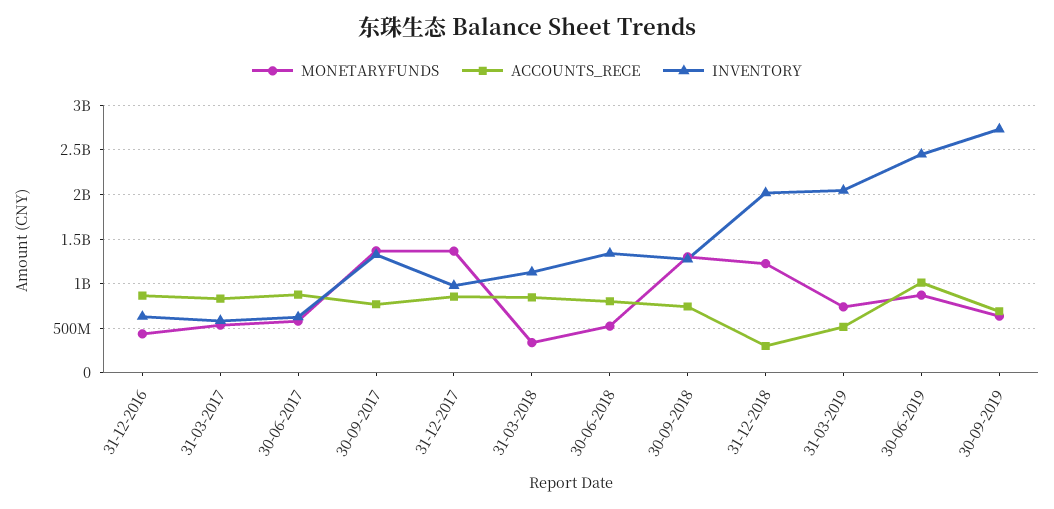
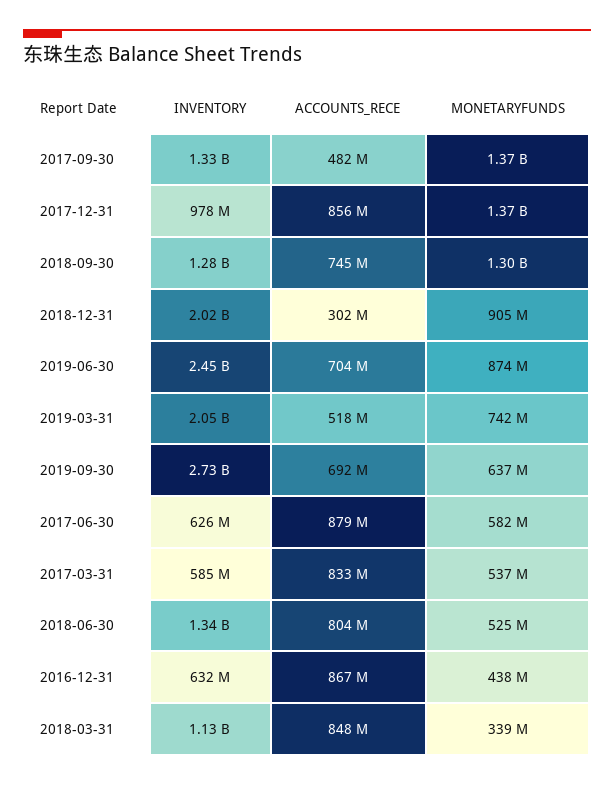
ACCOUNTS_RECE, 30-09-2017: 800000000 -> 482000000
MONETARYFUNDS, 31-12-2018: 1200000000 -> 905000000
ACCOUNTS_RECE, 30-06-2019: 1000000000 -> 704000000

